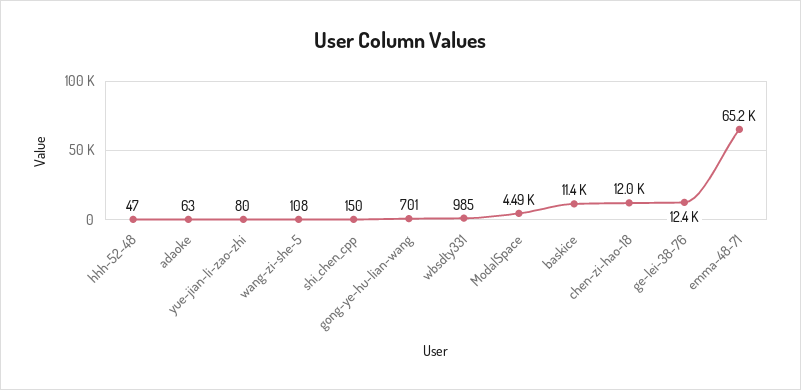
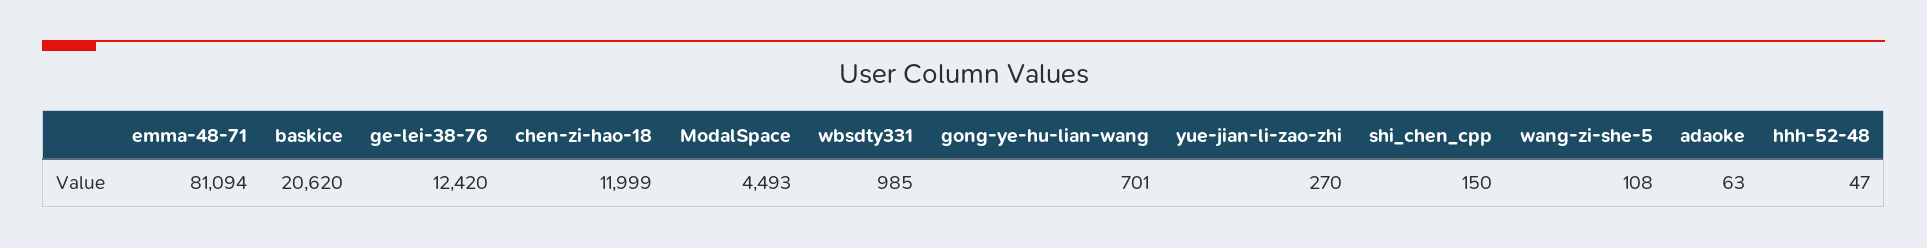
yue-jian-li-zao-zhi: 80 -> 270
baskice: 11400 -> 20620
emma-48-71: 65200 -> 81094

